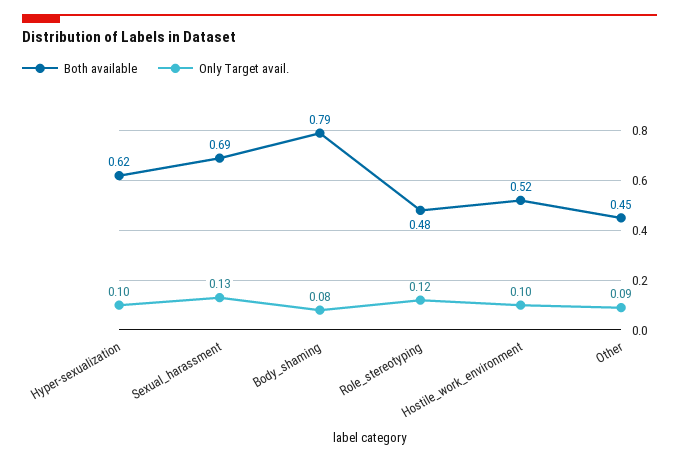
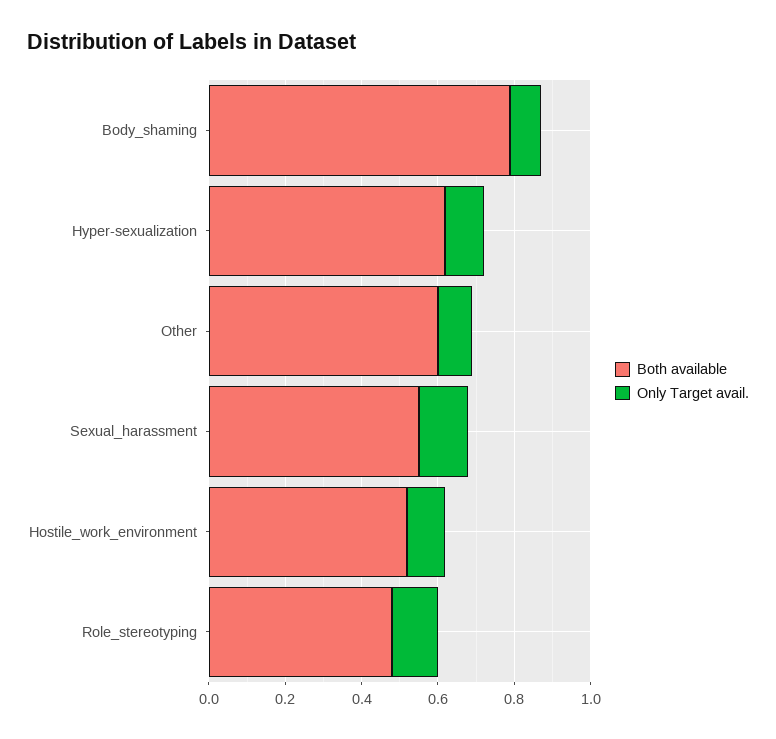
Both available, Sexual_harassment: 0.69 -> 0.55
Both available, Other: 0.45 -> 0.6

